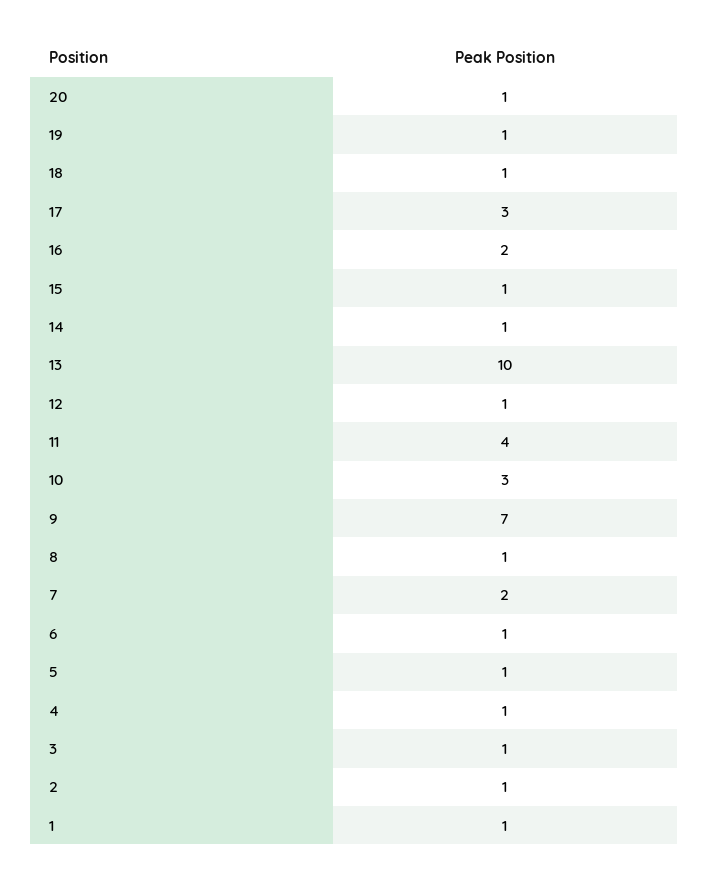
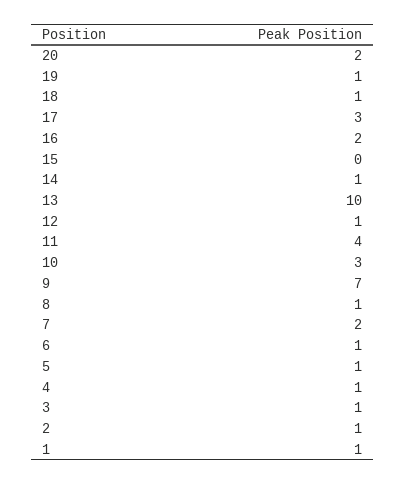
20: 1 -> 2
15: 1 -> 0

